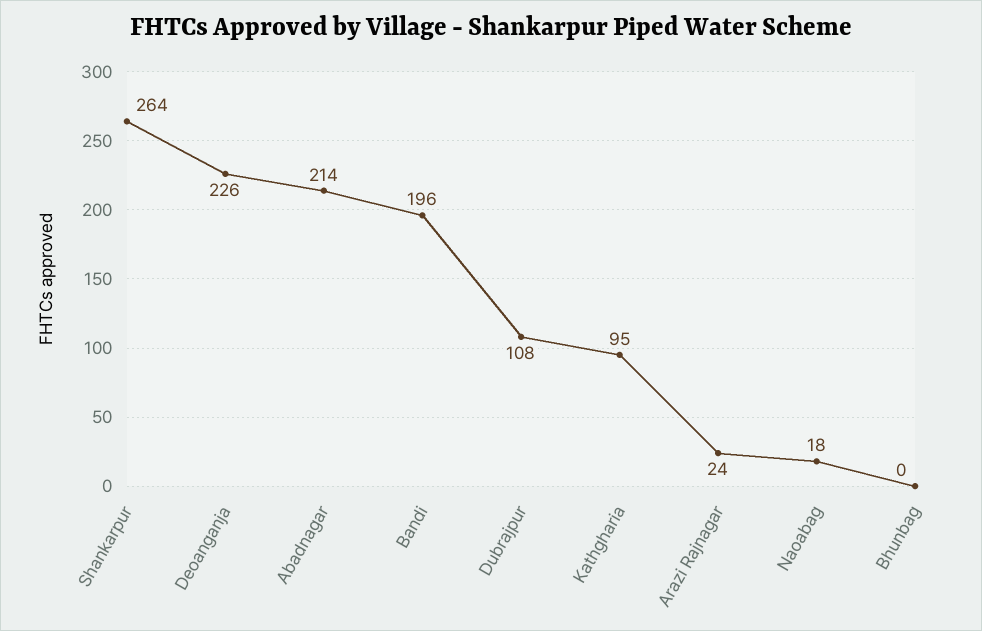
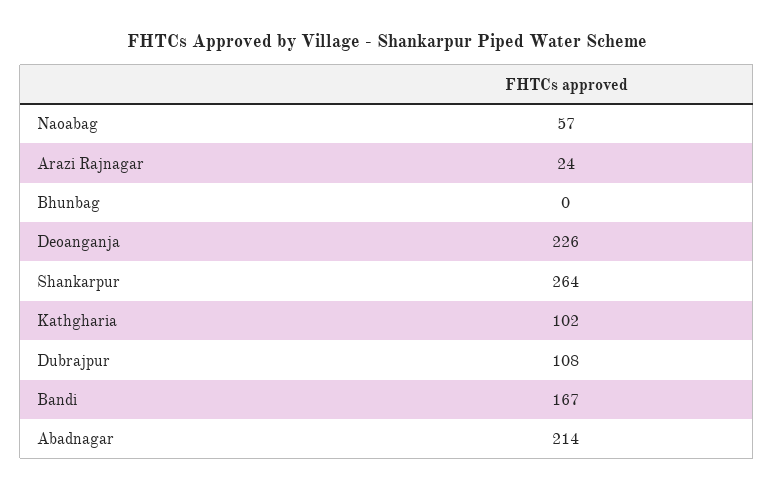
Bandi: 196 -> 167
Kathgharia: 95 -> 102
Naoabag: 18 -> 57

